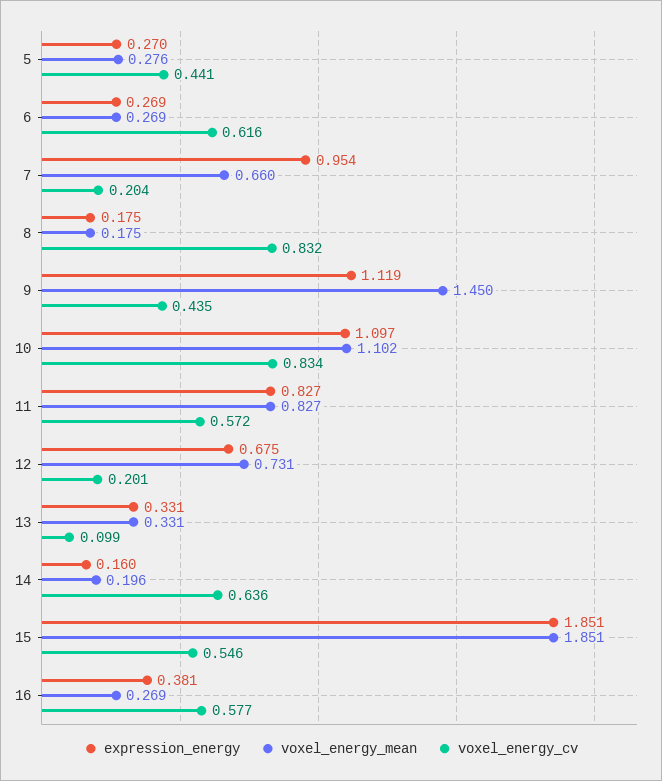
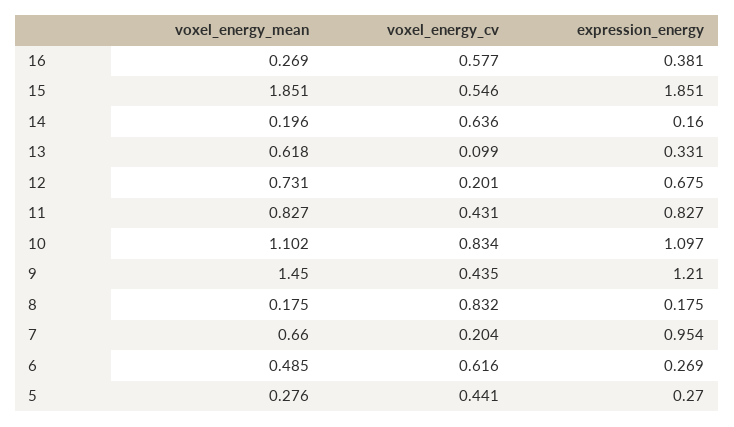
voxel_energy_mean, 6: 0.269 -> 0.485
expression_energy, 9: 1.119 -> 1.21
voxel_energy_cv, 11: 0.572 -> 0.431
voxel_energy_mean, 13: 0.331 -> 0.618

